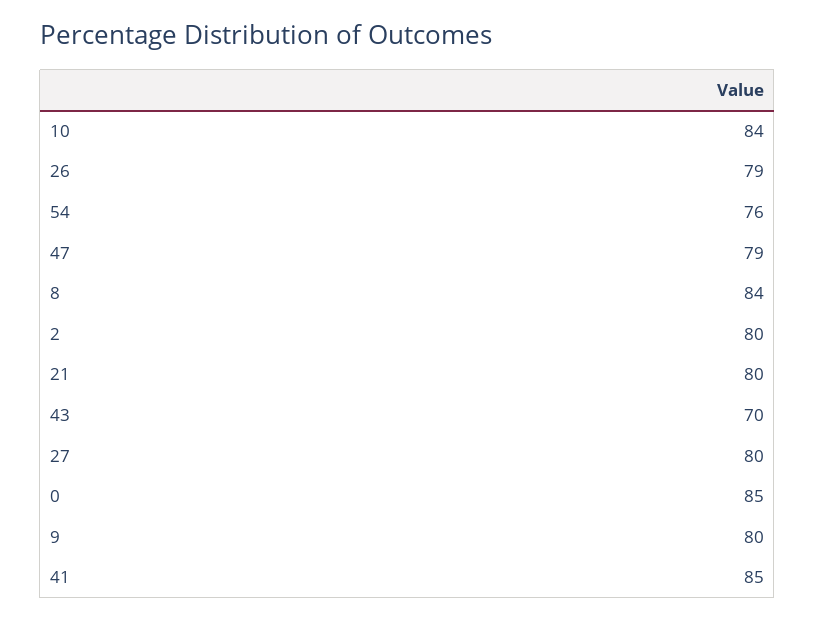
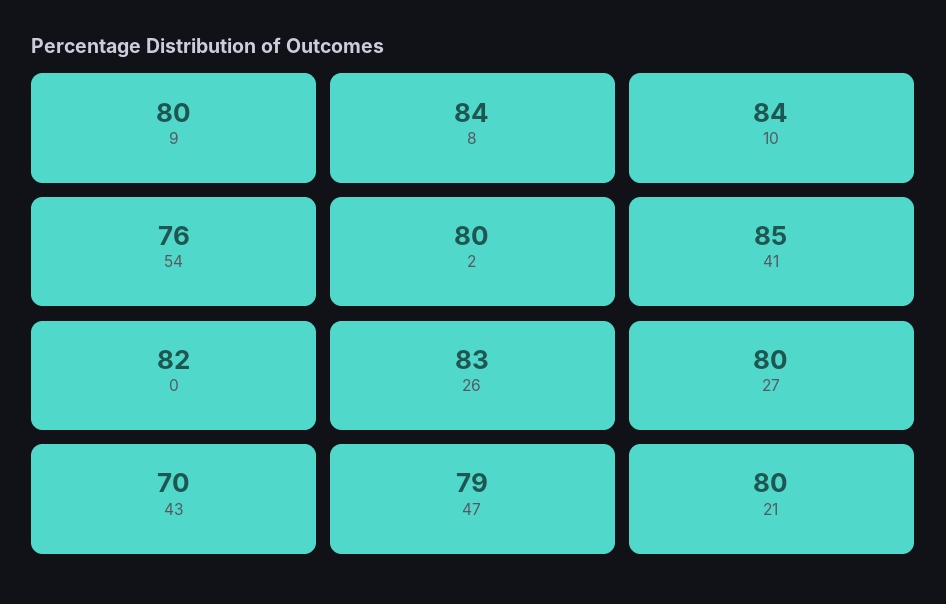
26: 79 -> 83
0: 85 -> 82

